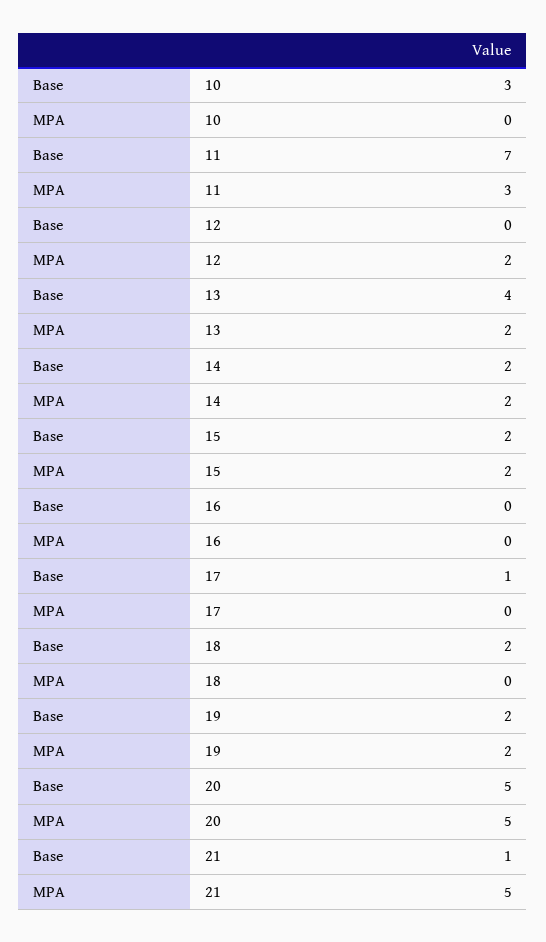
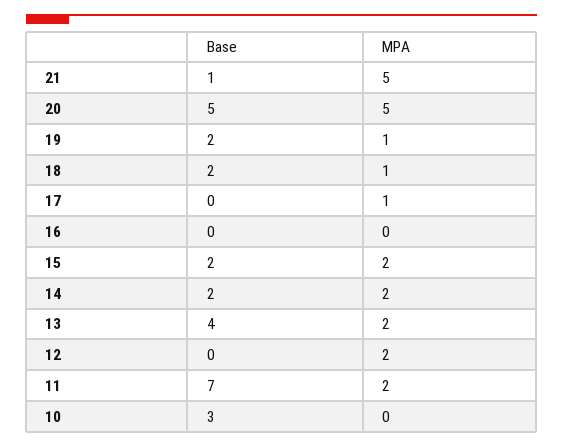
MPA, 11: 3 -> 2
Base, 17: 1 -> 0
MPA, 17: 0 -> 1
MPA, 18: 0 -> 1
MPA, 19: 2 -> 1

